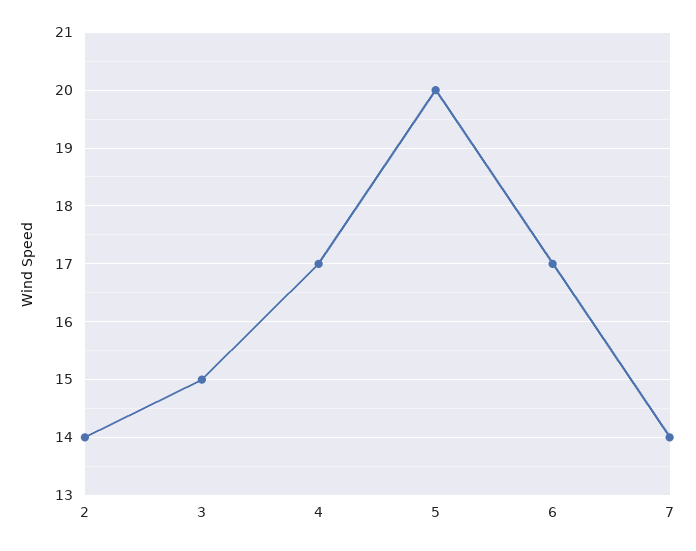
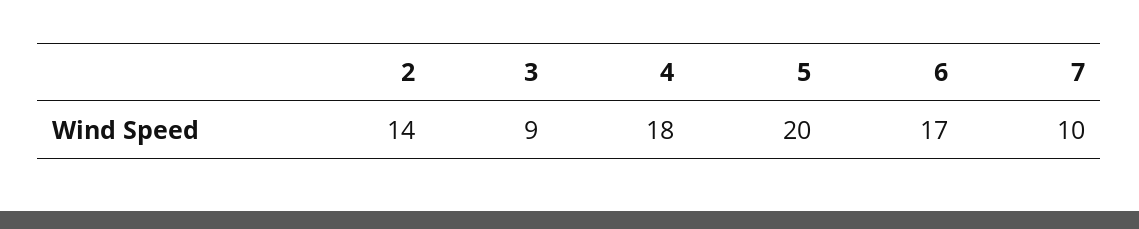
3: 15 -> 9
4: 17 -> 18
7: 14 -> 10

